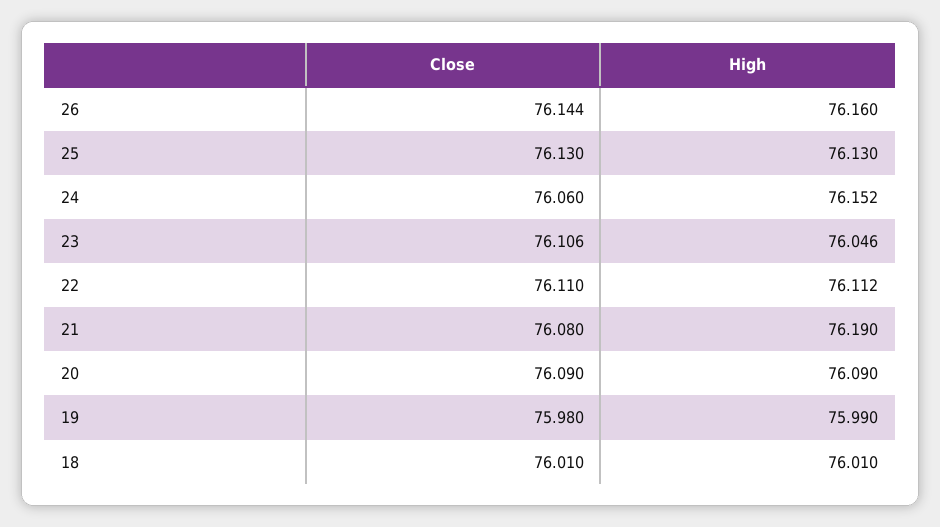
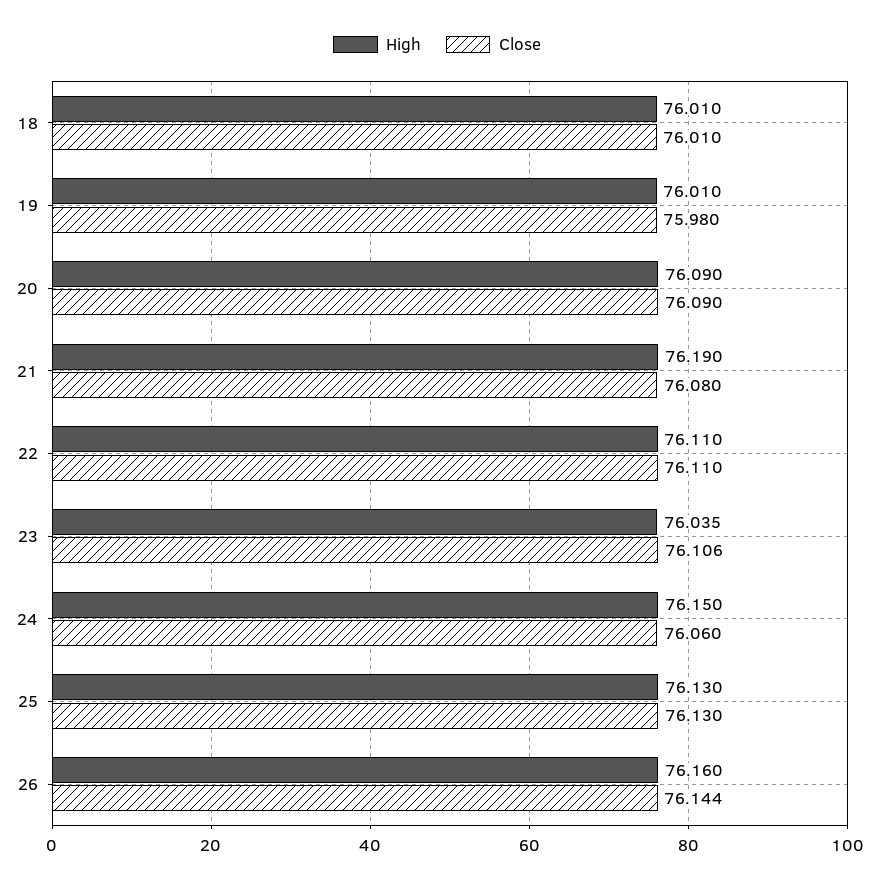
High, 24: 76.152 -> 76.15
High, 23: 76.046 -> 76.035
High, 22: 76.112 -> 76.11
High, 19: 75.99 -> 76.01

